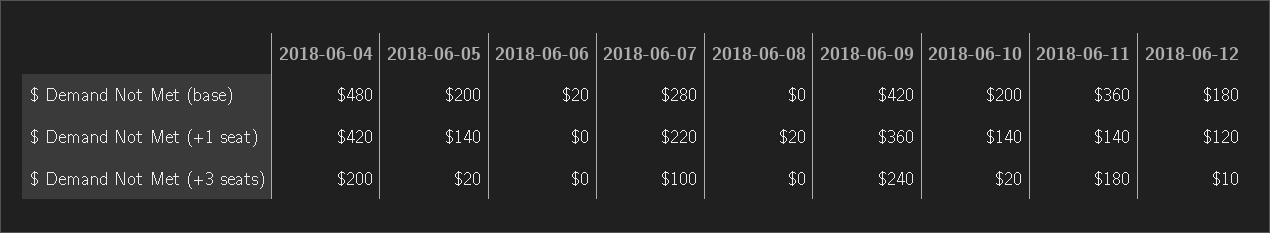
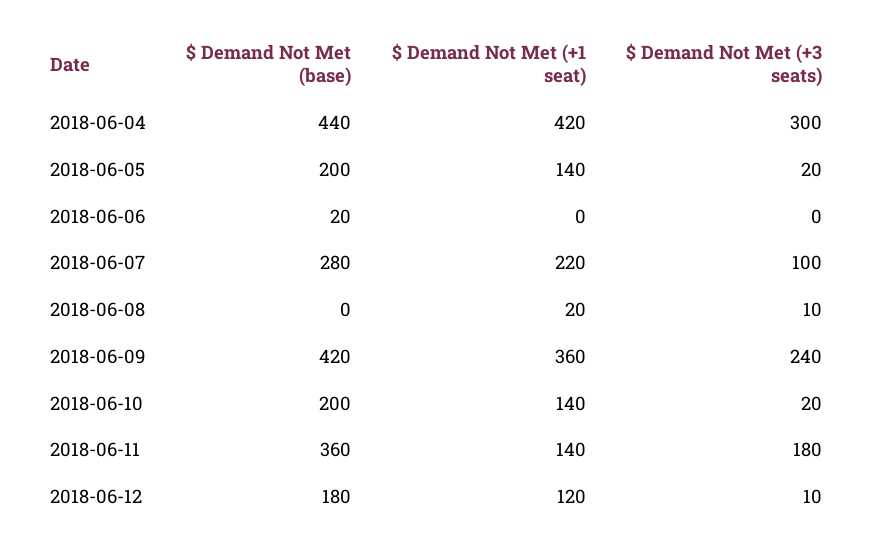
2018-06-04, $ Demand Not Met (base): 480 -> 440
2018-06-04, $ Demand Not Met (+3 seats): 200 -> 300
2018-06-08, $ Demand Not Met (+3 seats): 0 -> 10

